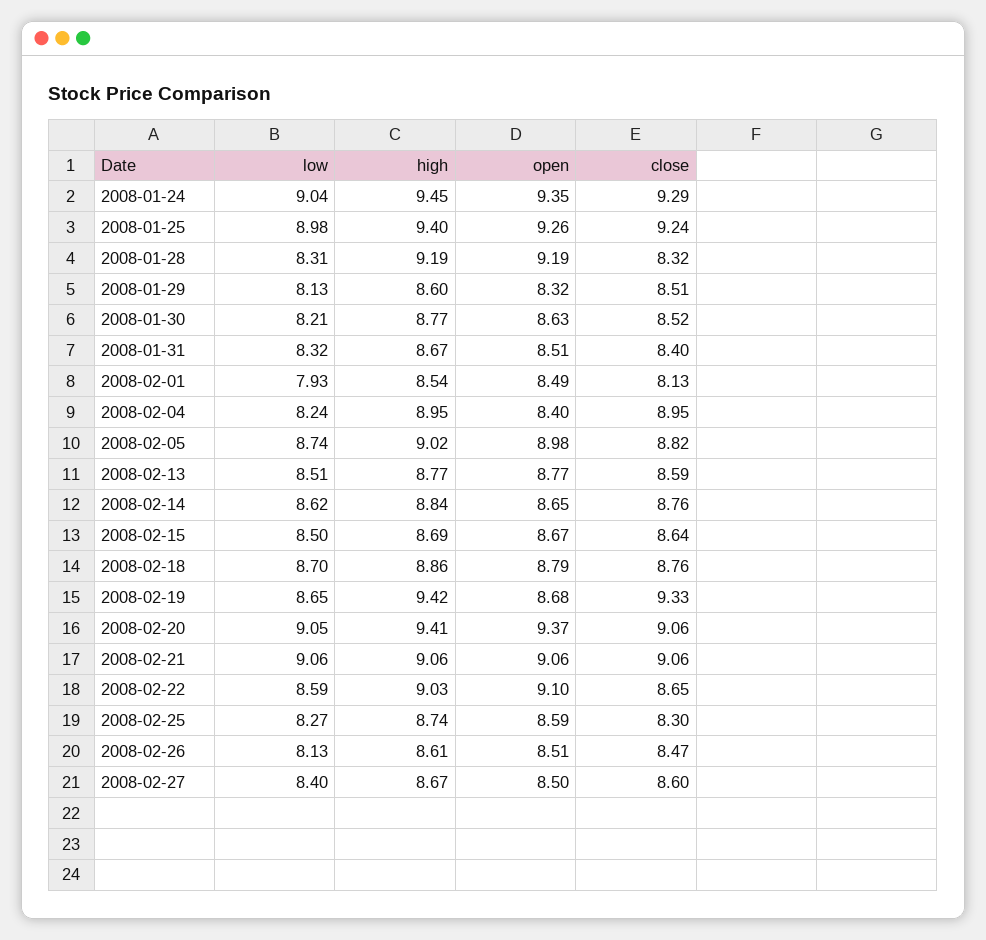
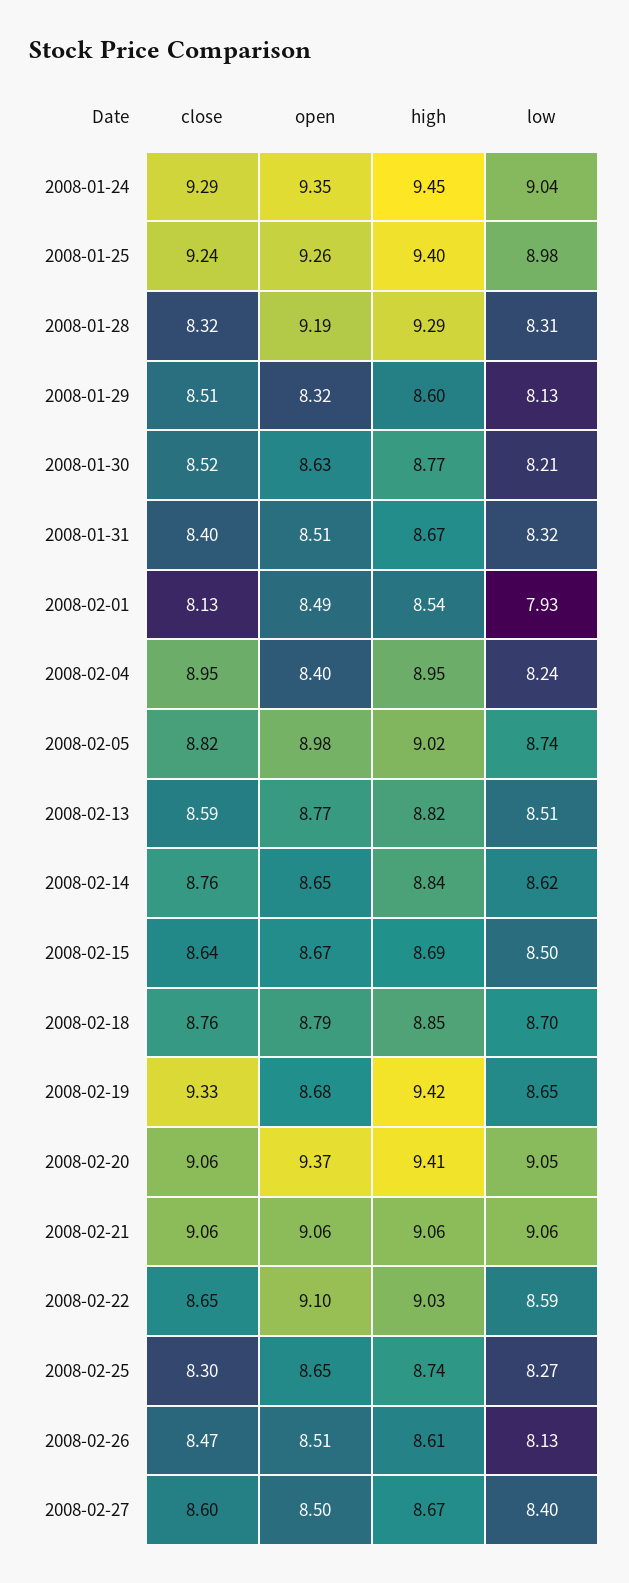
high, 2008-01-28: 9.19 -> 9.29
high, 2008-02-13: 8.77 -> 8.82
high, 2008-02-18: 8.86 -> 8.85
open, 2008-02-25: 8.59 -> 8.65

